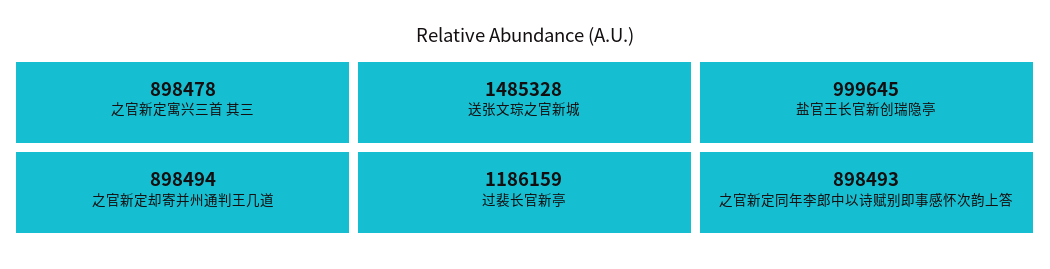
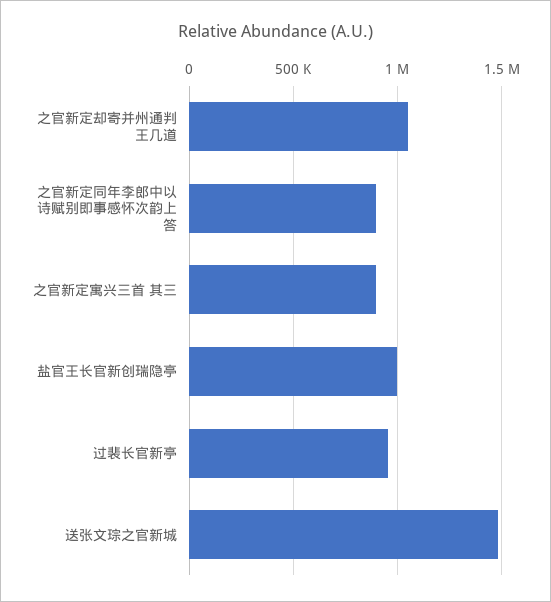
之官新定却寄并州通判王几道: 898494 -> 1050000
过裴长官新亭: 1186159 -> 950000

